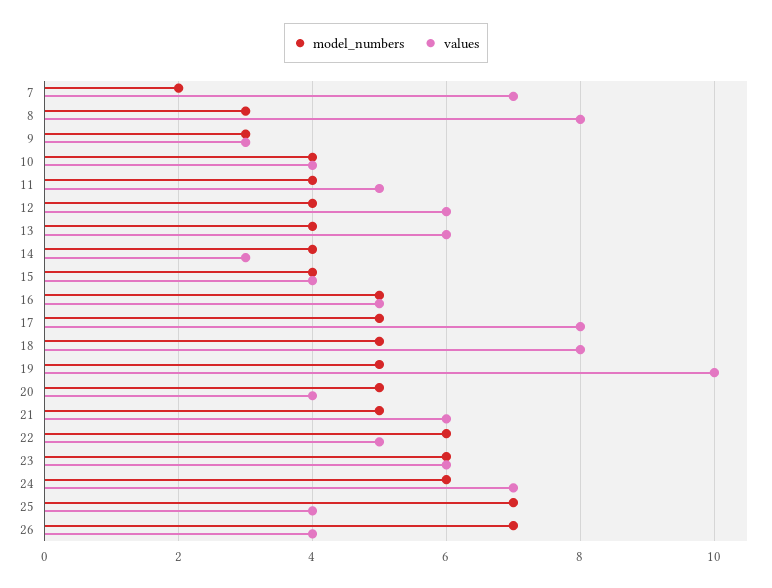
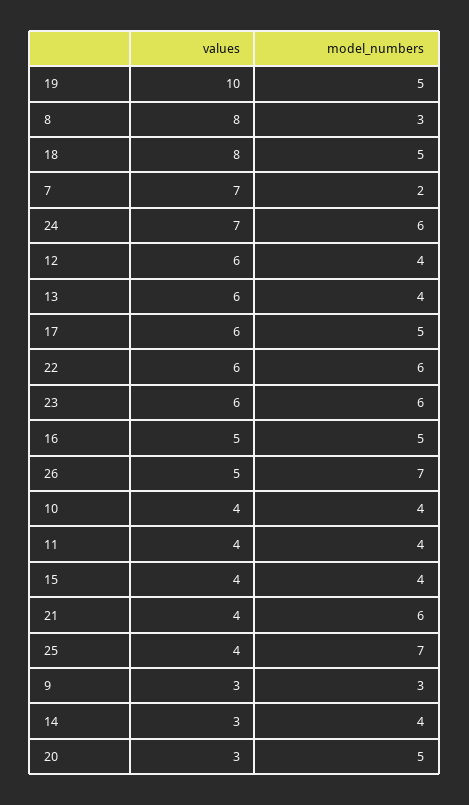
values, 11: 5 -> 4
values, 17: 8 -> 6
values, 20: 4 -> 3
model_numbers, 21: 5 -> 6
values, 21: 6 -> 4
values, 22: 5 -> 6
values, 26: 4 -> 5

